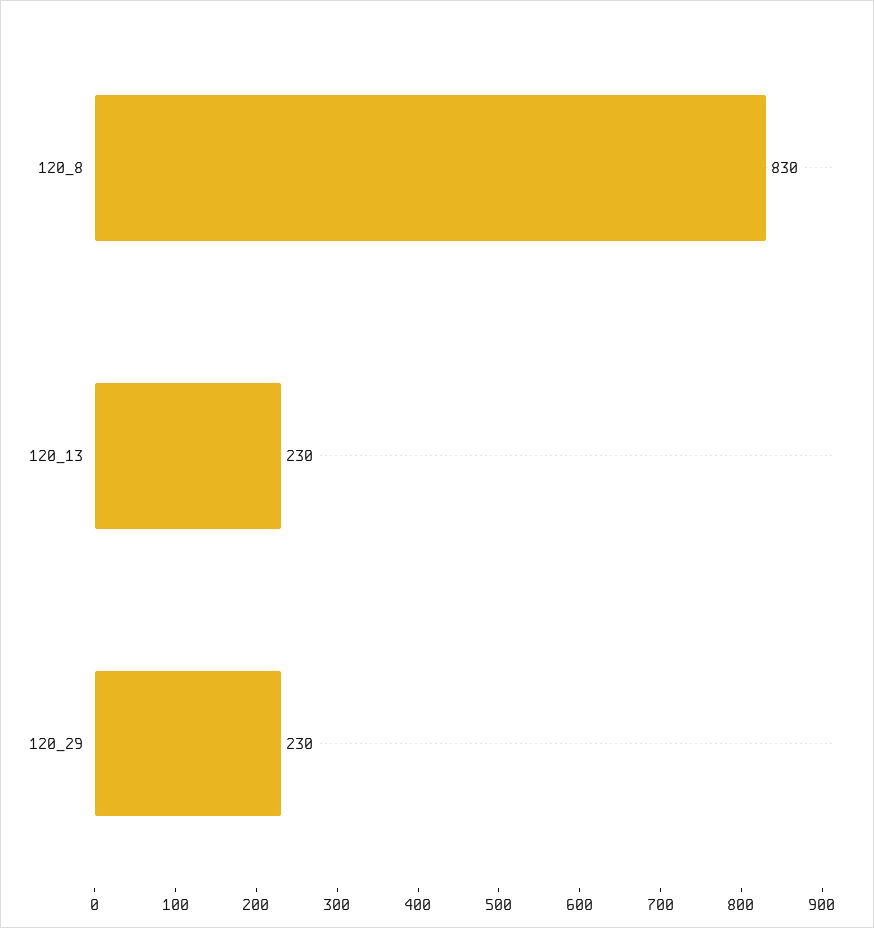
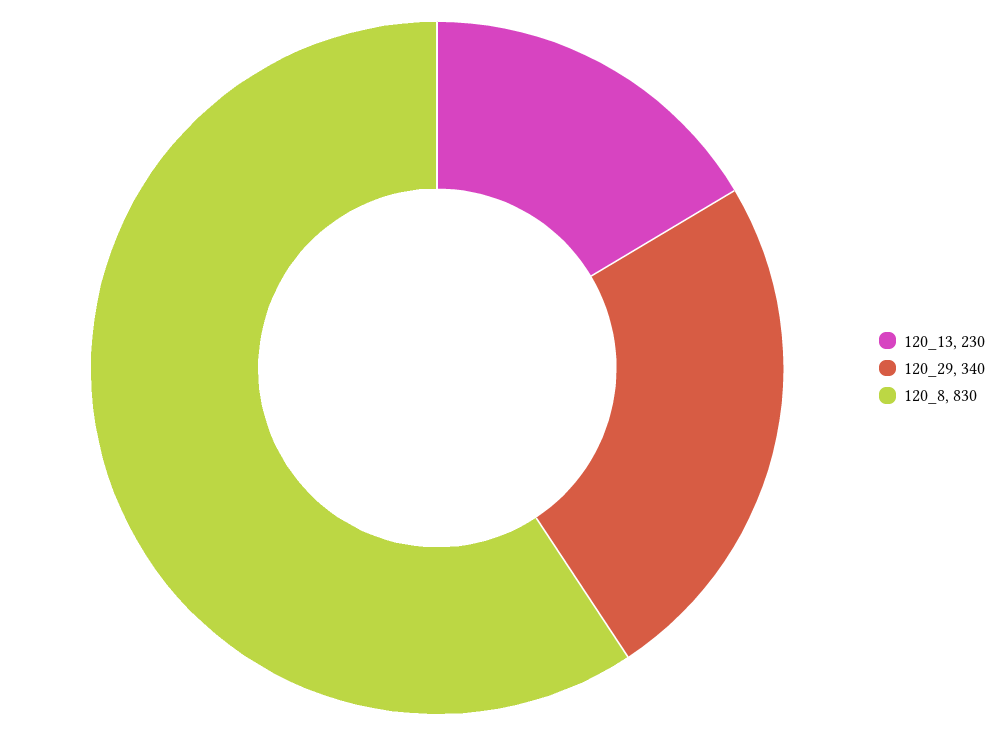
120_29: 230 -> 340

